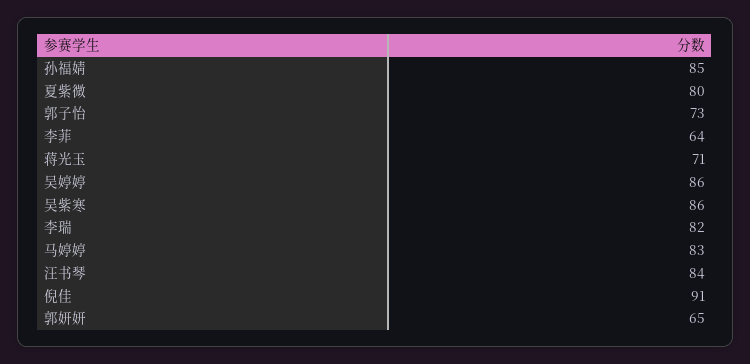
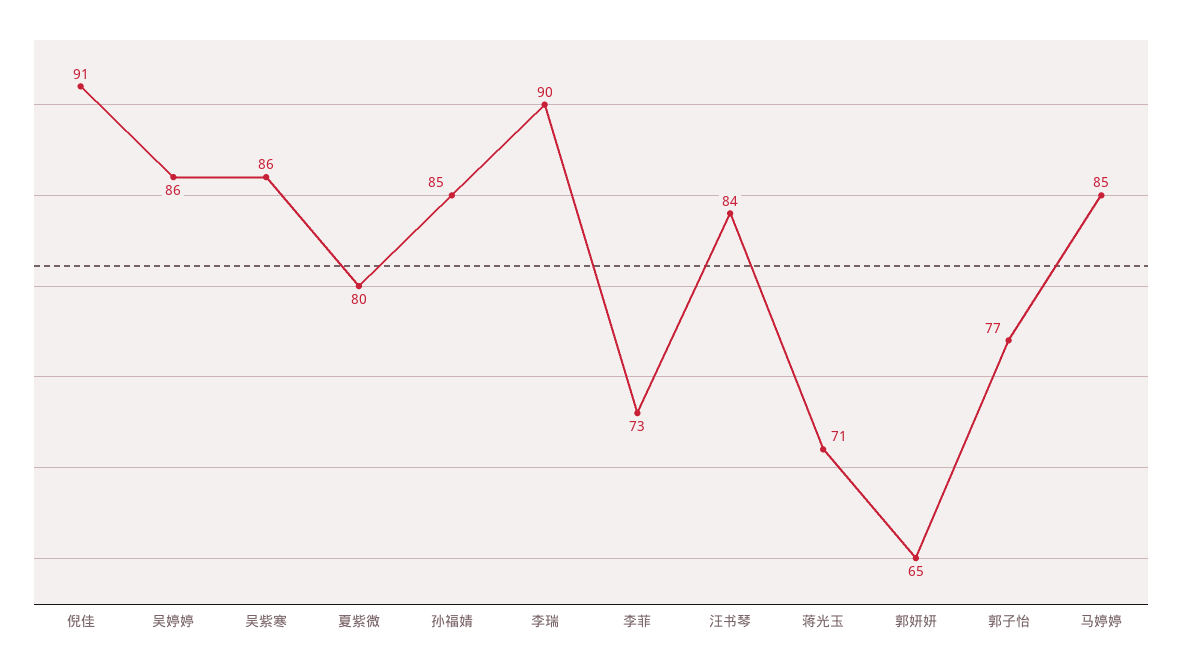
郭子怡: 73 -> 77
李菲: 64 -> 73
李瑞: 82 -> 90
马婷婷: 83 -> 85

